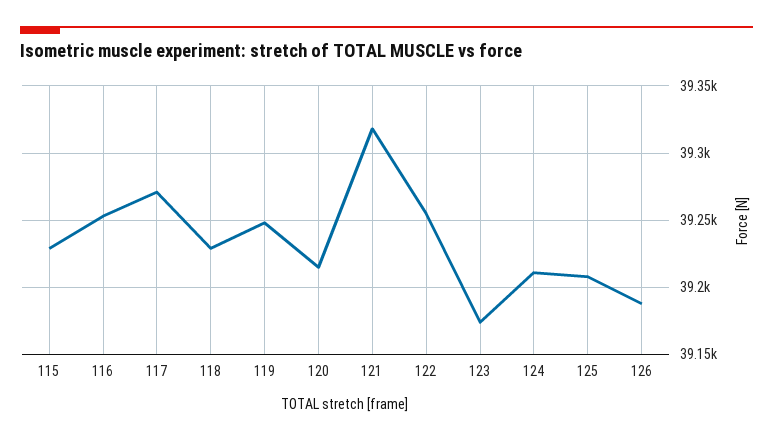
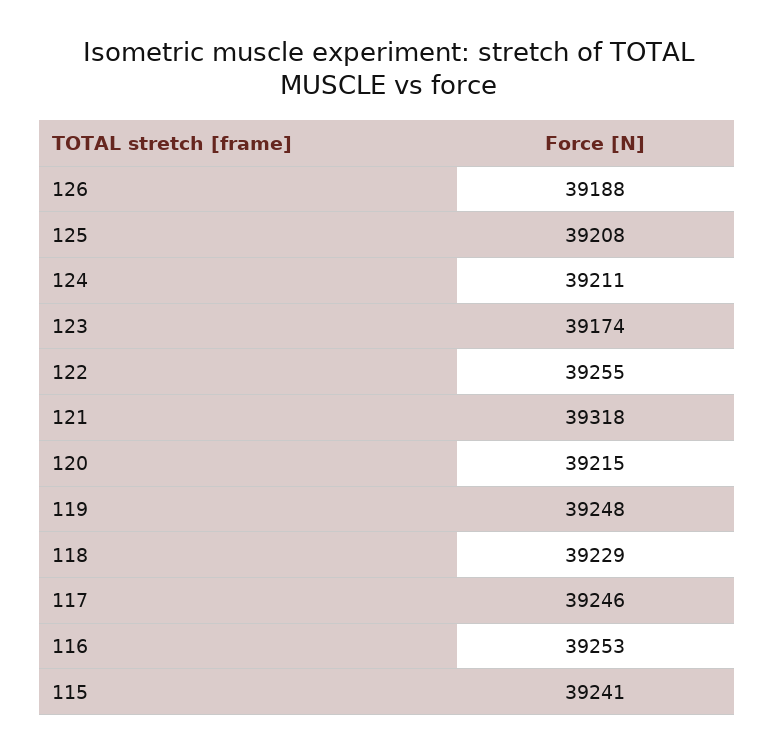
115: 39230 -> 39241
117: 39270 -> 39246

